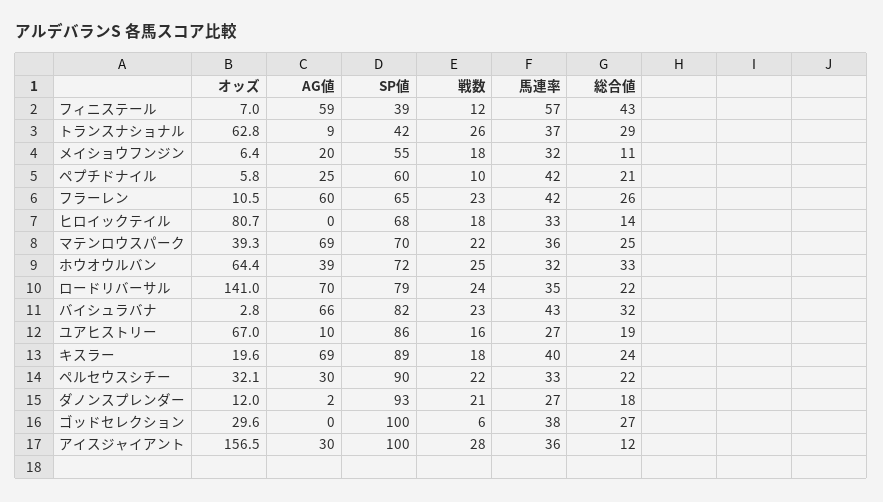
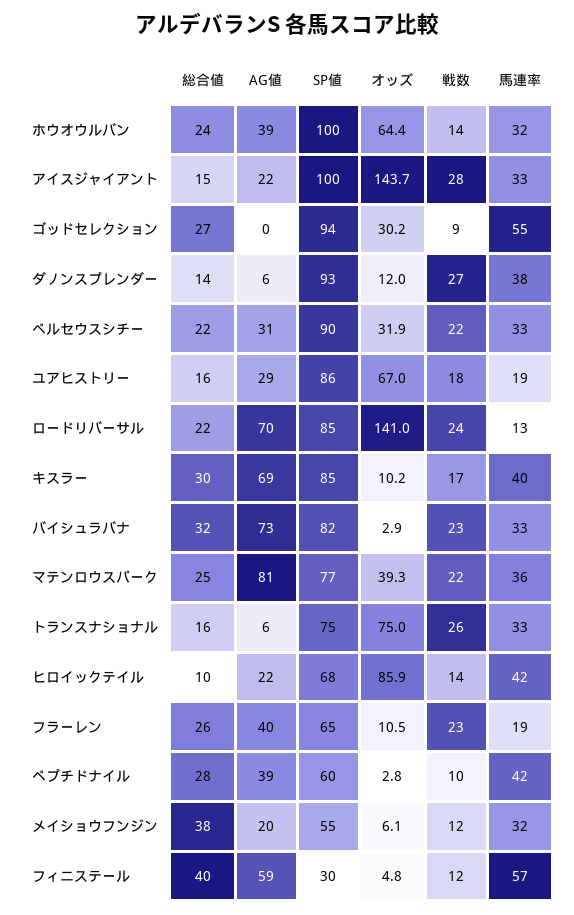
オッズ, フィニステール: 7 -> 4.8
SP値, フィニステール: 39 -> 30
総合値, フィニステール: 43 -> 40
オッズ, トランスナショナル: 62.8 -> 75
AG値, トランスナショナル: 9 -> 6
SP値, トランスナショナル: 42 -> 75
馬連率, トランスナショナル: 37 -> 33
総合値, トランスナショナル: 29 -> 16
オッズ, メイショウフンジン: 6.4 -> 6.1
戦数, メイショウフンジン: 18 -> 12
総合値, メイショウフンジン: 11 -> 38
オッズ, ペプチドナイル: 5.8 -> 2.8
AG値, ペプチドナイル: 25 -> 39
総合値, ペプチドナイル: 21 -> 28
AG値, フラーレン: 60 -> 40
馬連率, フラーレン: 42 -> 19
オッズ, ヒロイックテイル: 80.7 -> 85.9
AG値, ヒロイックテイル: 0 -> 22
戦数, ヒロイックテイル: 18 -> 14
馬連率, ヒロイックテイル: 33 -> 42
総合値, ヒロイックテイル: 14 -> 10
AG値, マテンロウスパーク: 69 -> 81
SP値, マテンロウスパーク: 70 -> 77
SP値, ホウオウルバン: 72 -> 100
戦数, ホウオウルバン: 25 -> 14
総合値, ホウオウルバン: 33 -> 24
SP値, ロードリバーサル: 79 -> 85
馬連率, ロードリバーサル: 35 -> 13
オッズ, バイシュラバナ: 2.8 -> 2.9
AG値, バイシュラバナ: 66 -> 73
馬連率, バイシュラバナ: 43 -> 33
AG値, ユアヒストリー: 10 -> 29
戦数, ユアヒストリー: 16 -> 18
馬連率, ユアヒストリー: 27 -> 19
総合値, ユアヒストリー: 19 -> 16
オッズ, キスラー: 19.6 -> 10.2
SP値, キスラー: 89 -> 85
戦数, キスラー: 18 -> 17
総合値, キスラー: 24 -> 30
オッズ, ペルセウスシチー: 32.1 -> 31.9
AG値, ペルセウスシチー: 30 -> 31
AG値, ダノンスプレンダー: 2 -> 6
戦数, ダノンスプレンダー: 21 -> 27
馬連率, ダノンスプレンダー: 27 -> 38
総合値, ダノンスプレンダー: 18 -> 14
オッズ, ゴッドセレクション: 29.6 -> 30.2
SP値, ゴッドセレクション: 100 -> 94
戦数, ゴッドセレクション: 6 -> 9
馬連率, ゴッドセレクション: 38 -> 55
オッズ, アイスジャイアント: 156.5 -> 143.7
AG値, アイスジャイアント: 30 -> 22
馬連率, アイスジャイアント: 36 -> 33
総合値, アイスジャイアント: 12 -> 15

